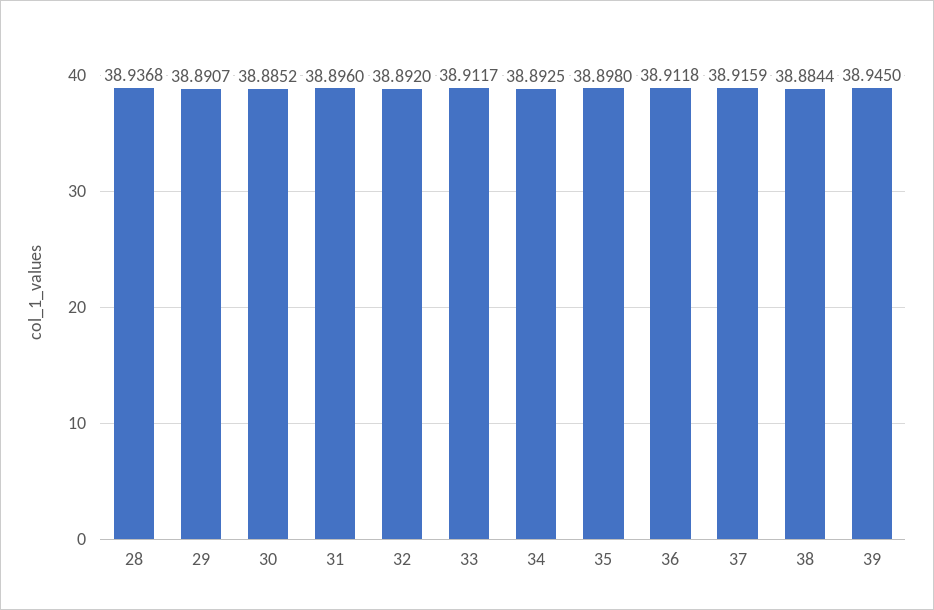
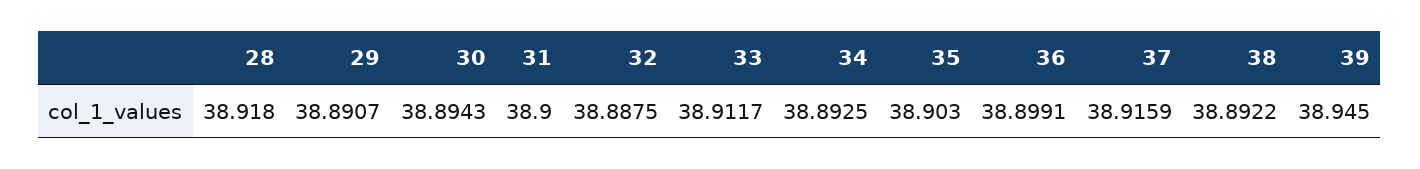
28: 38.9368 -> 38.918
30: 38.8852 -> 38.8943
31: 38.896 -> 38.9
32: 38.892 -> 38.8875
35: 38.898 -> 38.903
36: 38.9118 -> 38.8991
38: 38.8844 -> 38.8922

